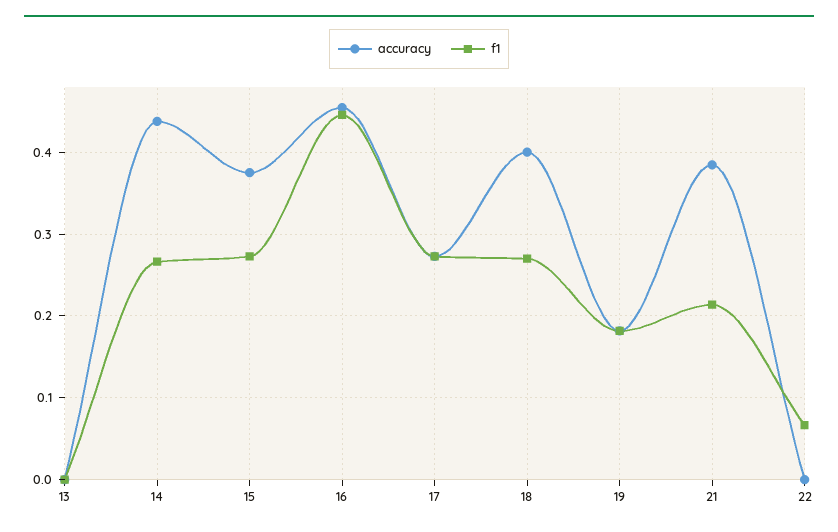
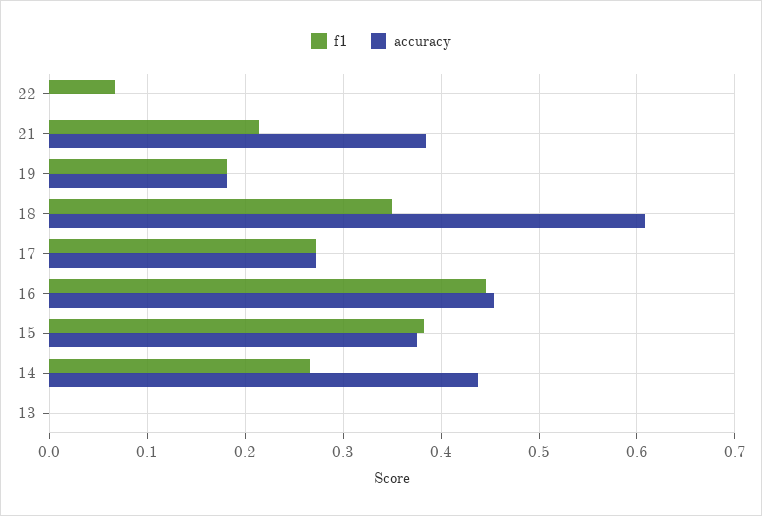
f1, 15: 0.27 -> 0.38
accuracy, 18: 0.4 -> 0.61
f1, 18: 0.27 -> 0.35

